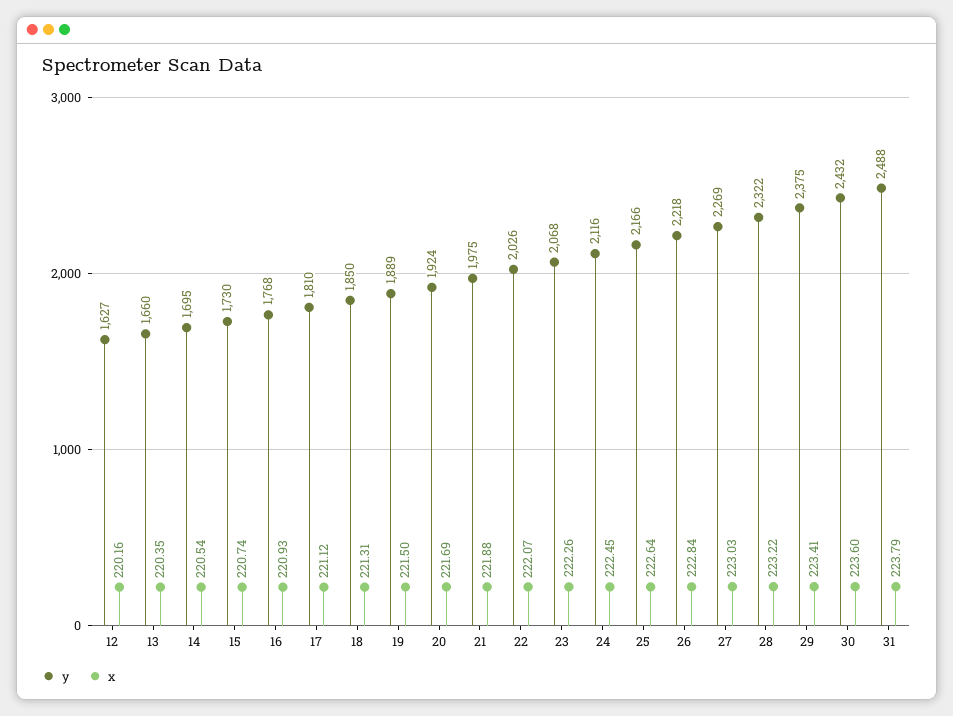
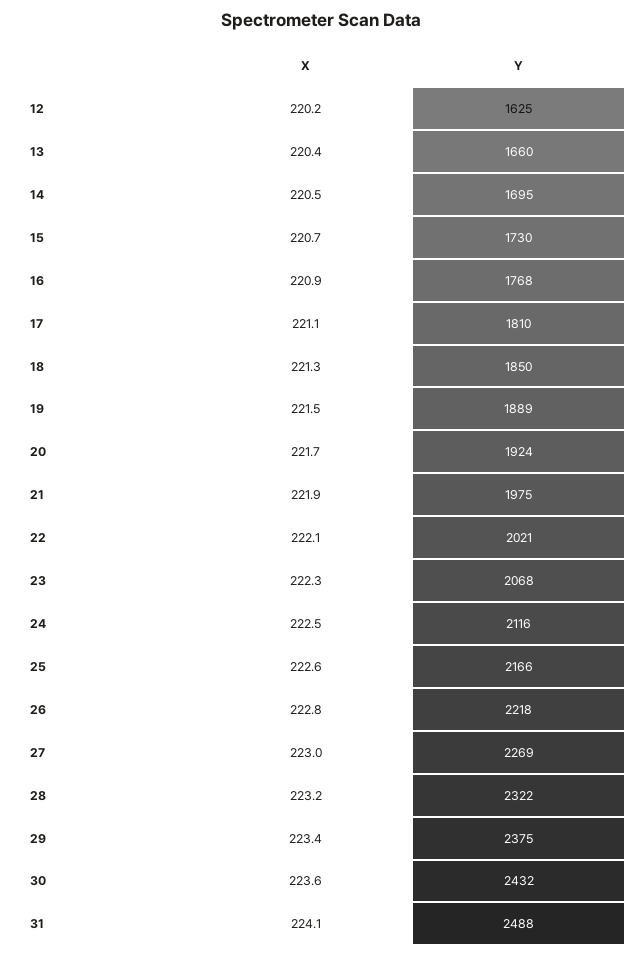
y, 12: 1627 -> 1625
y, 22: 2026 -> 2021
x, 31: 223.79 -> 224.1

